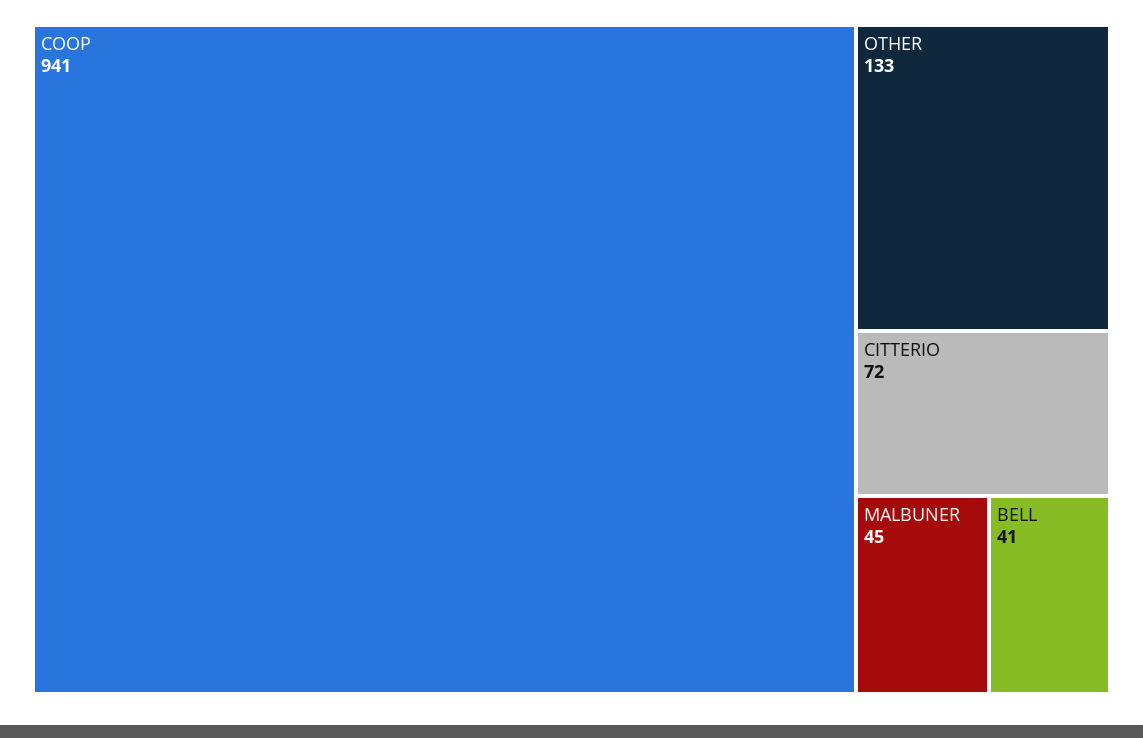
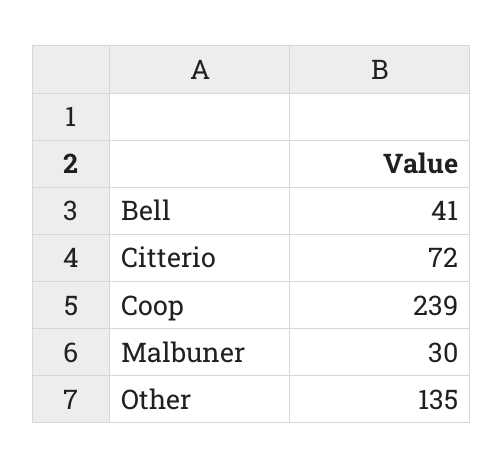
COOP: 941 -> 239
OTHER: 133 -> 135
MALBUNER: 45 -> 30

